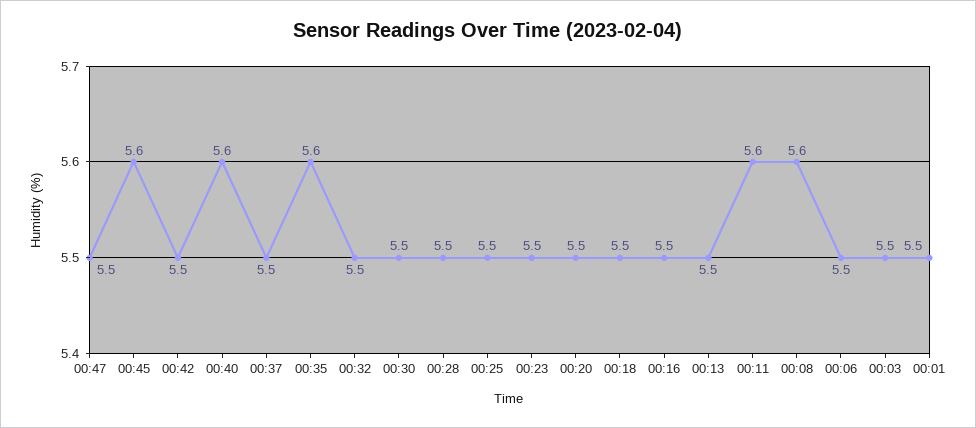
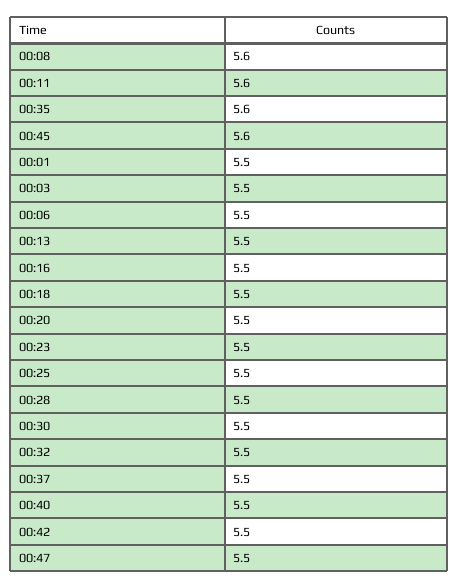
00:40: 5.6 -> 5.5

